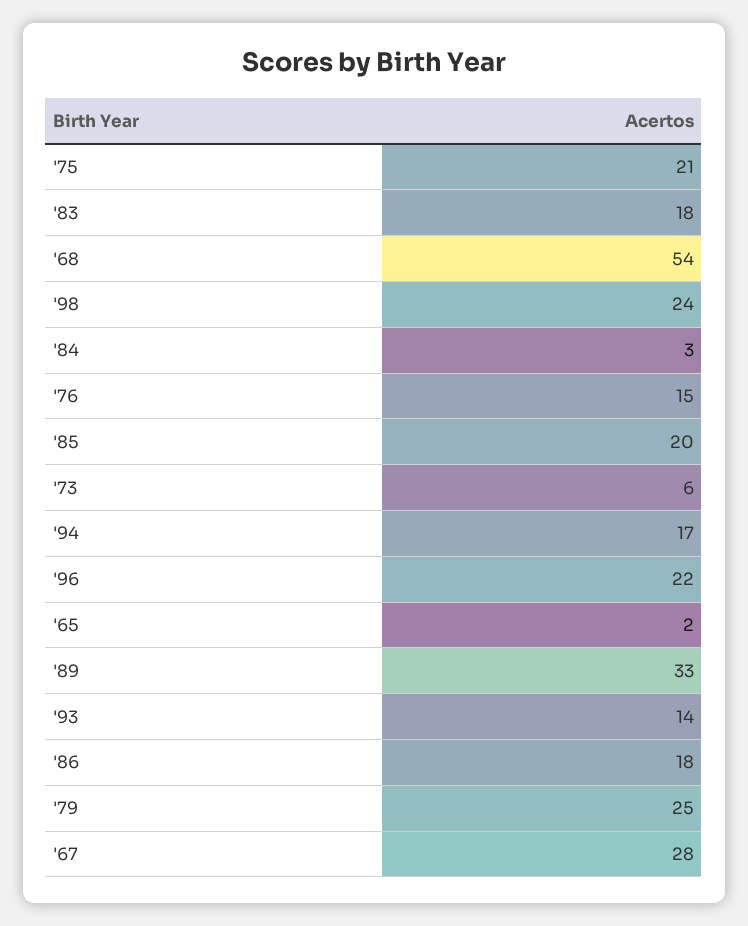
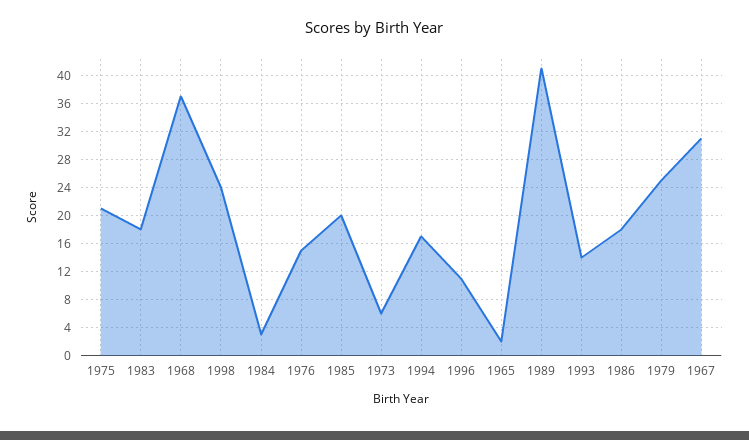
'68: 54 -> 37
'96: 22 -> 11
'89: 33 -> 41
'67: 28 -> 31

